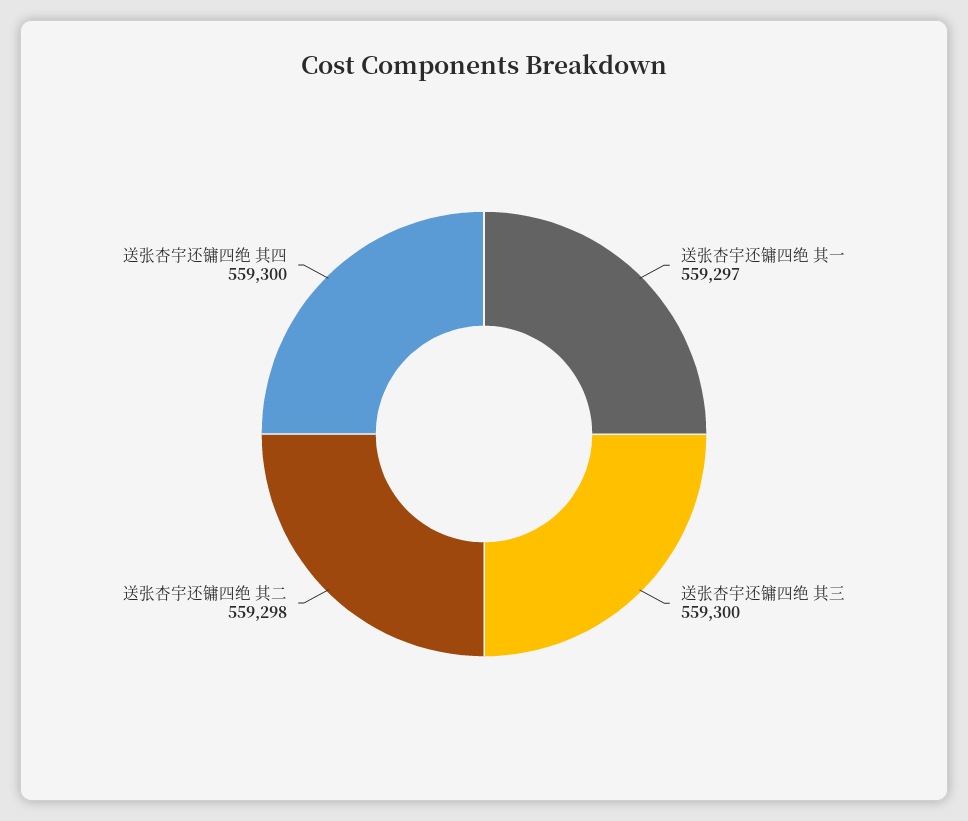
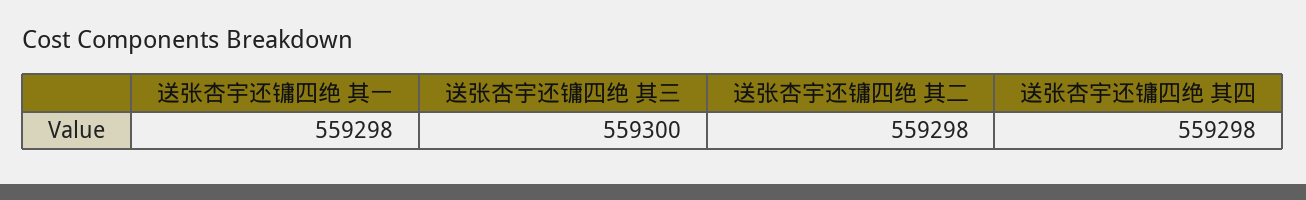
送张杏宇还镛四绝 其一: 559297 -> 559298
送张杏宇还镛四绝 其四: 559300 -> 559298

